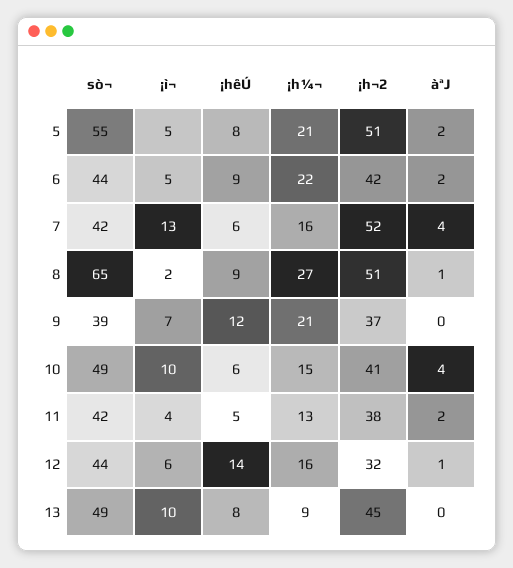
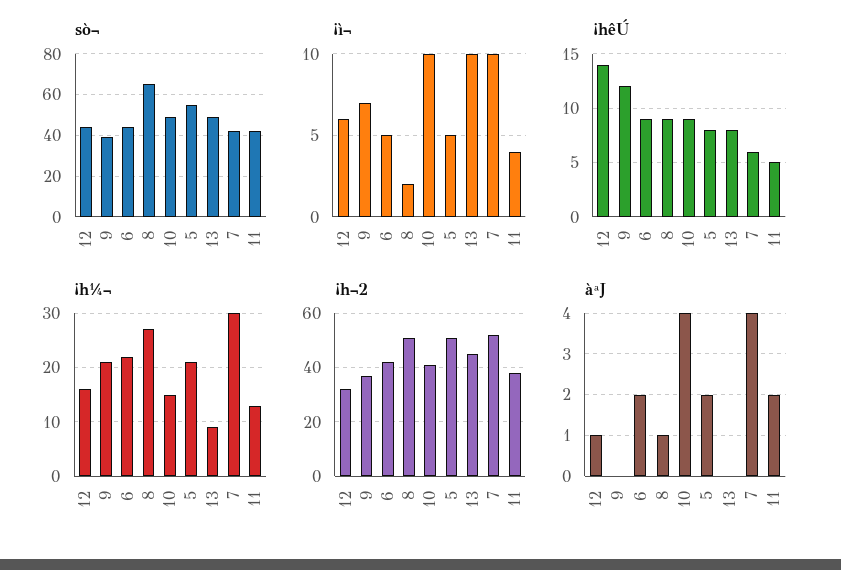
¡ì¬, 7: 13 -> 10
¡h¼¬, 7: 16 -> 30
¡hêÚ, 10: 6 -> 9

